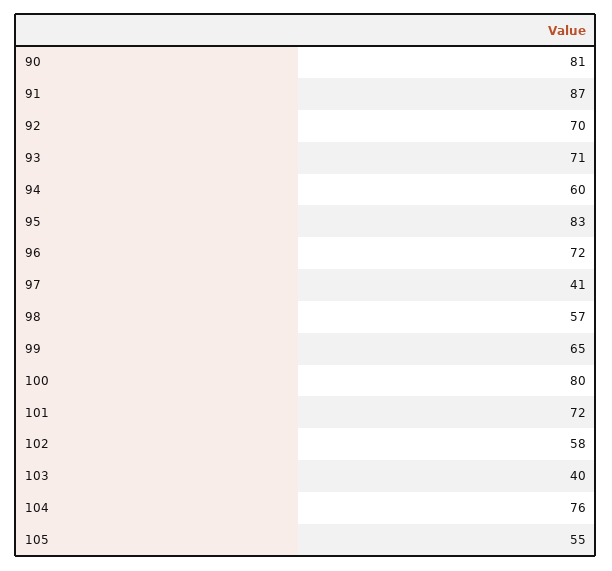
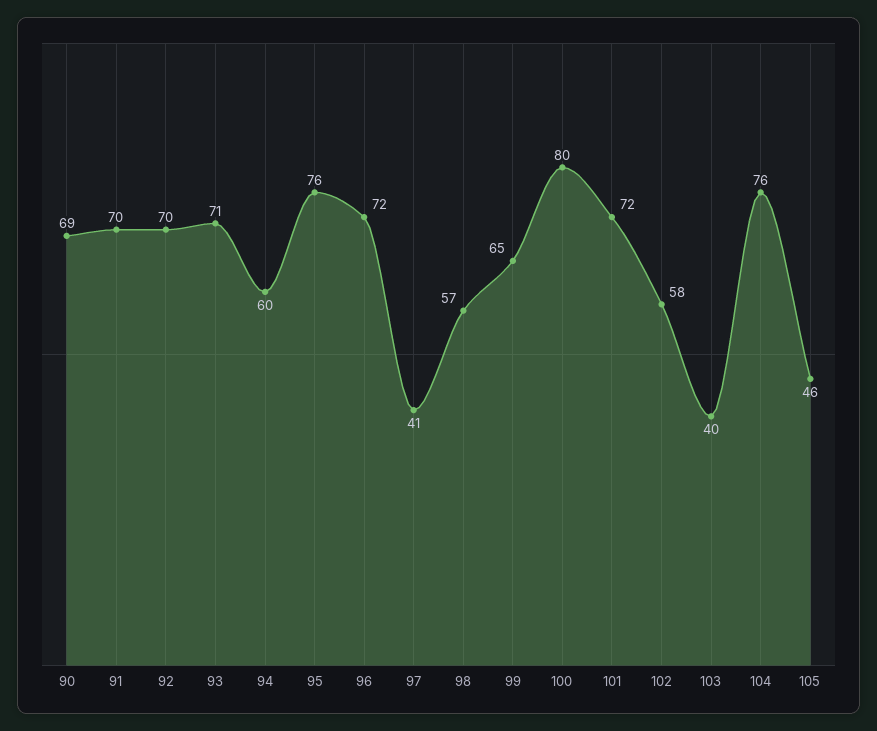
90: 81 -> 69
91: 87 -> 70
95: 83 -> 76
105: 55 -> 46

